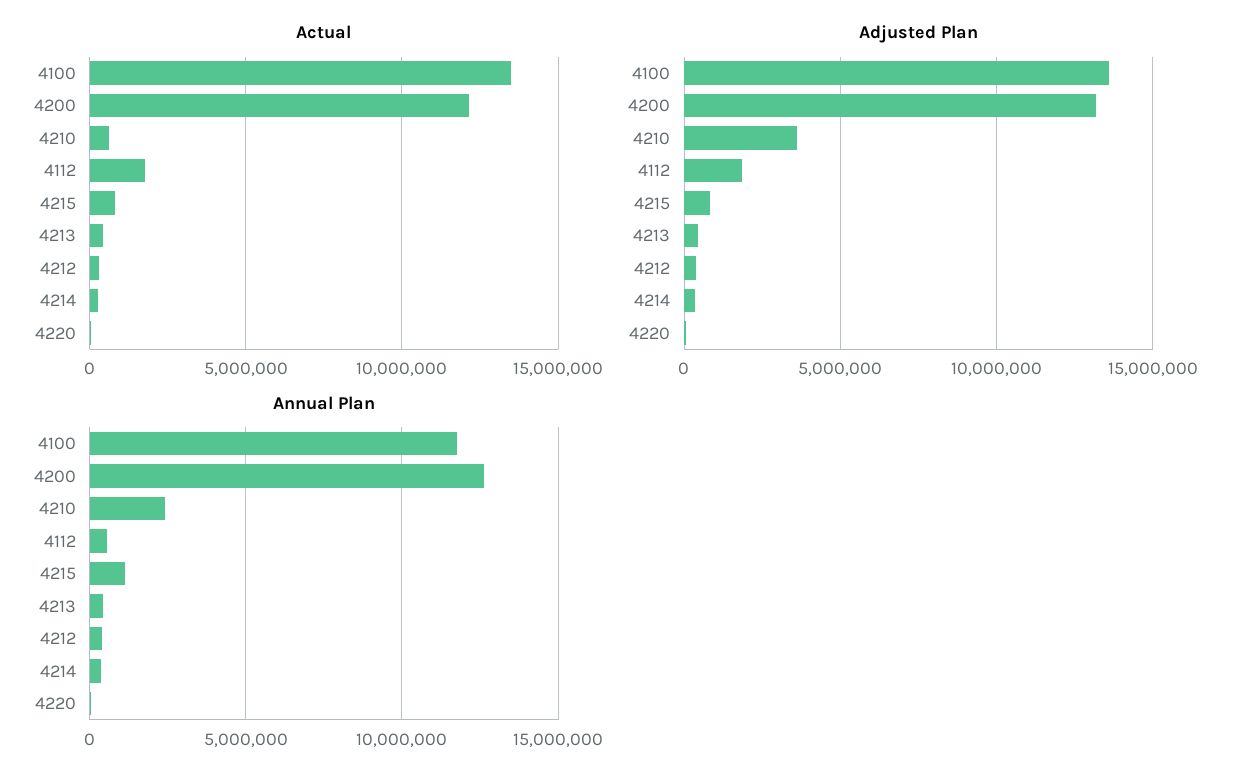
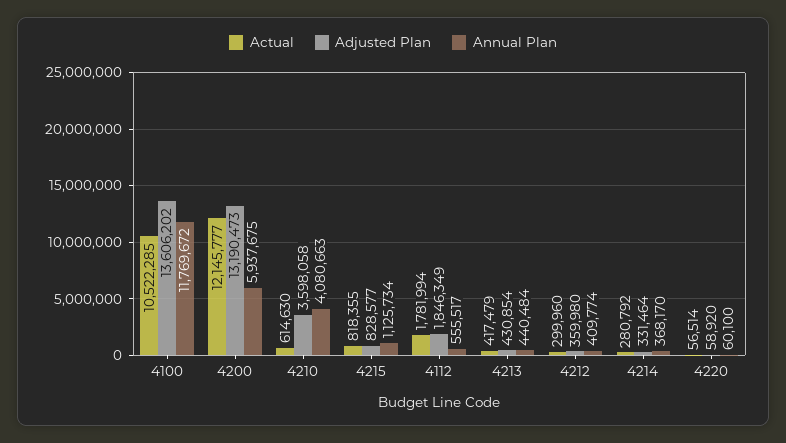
Actual, 4100: 13500000 -> 10522285
Annual Plan, 4200: 12500000 -> 5937675
Annual Plan, 4210: 2500000 -> 4080663

